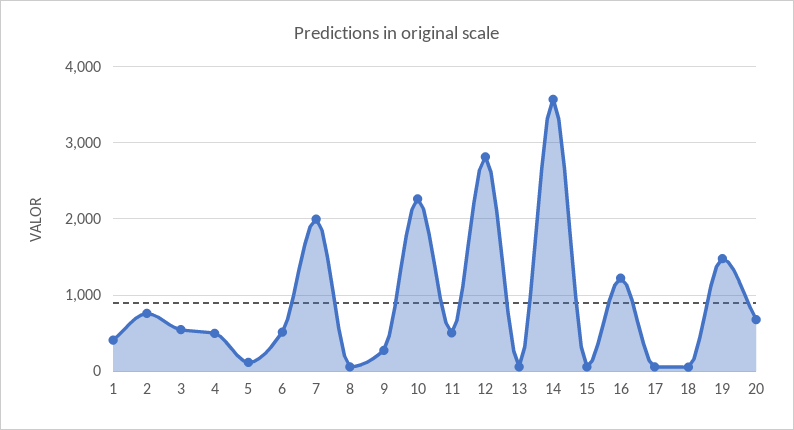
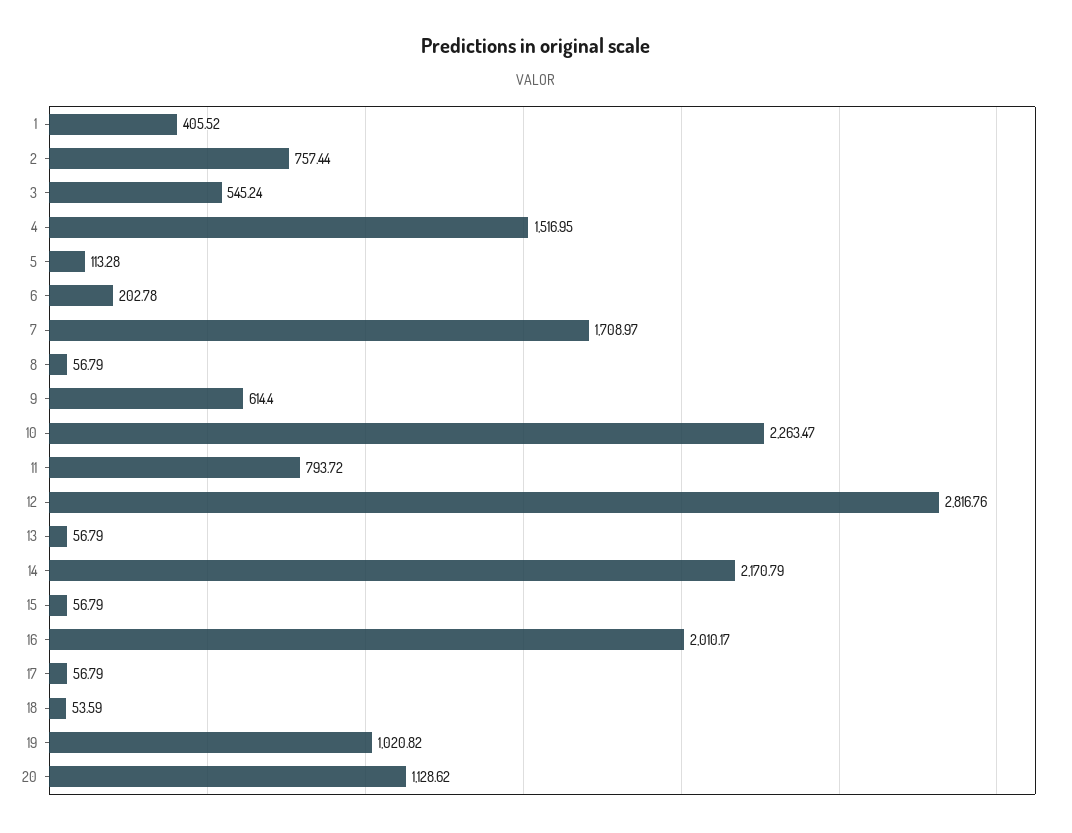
4: 500 -> 1516.95
6: 500 -> 202.78
7: 2000 -> 1708.97
9: 300 -> 614.4
11: 500 -> 793.72
14: 3600 -> 2170.79
16: 1200 -> 2010.17
19: 1500 -> 1020.82
20: 700 -> 1128.62

